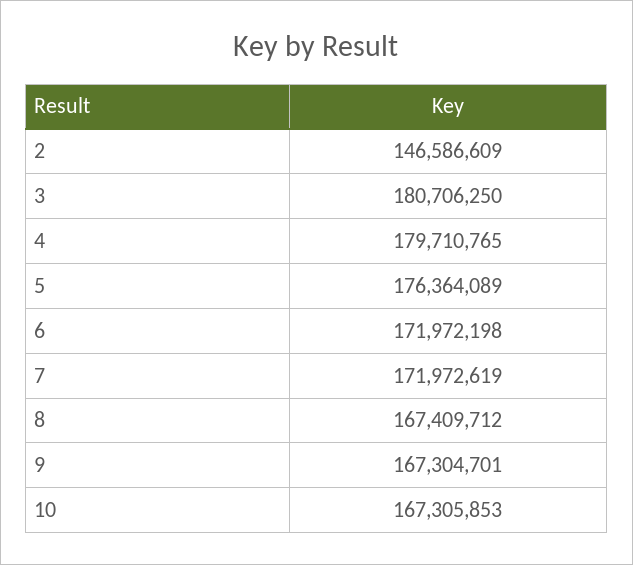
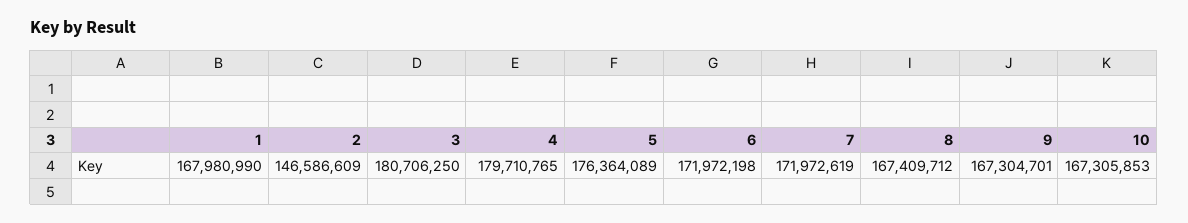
1: none -> 167980990

